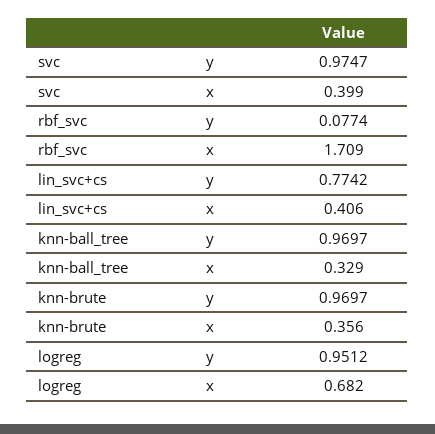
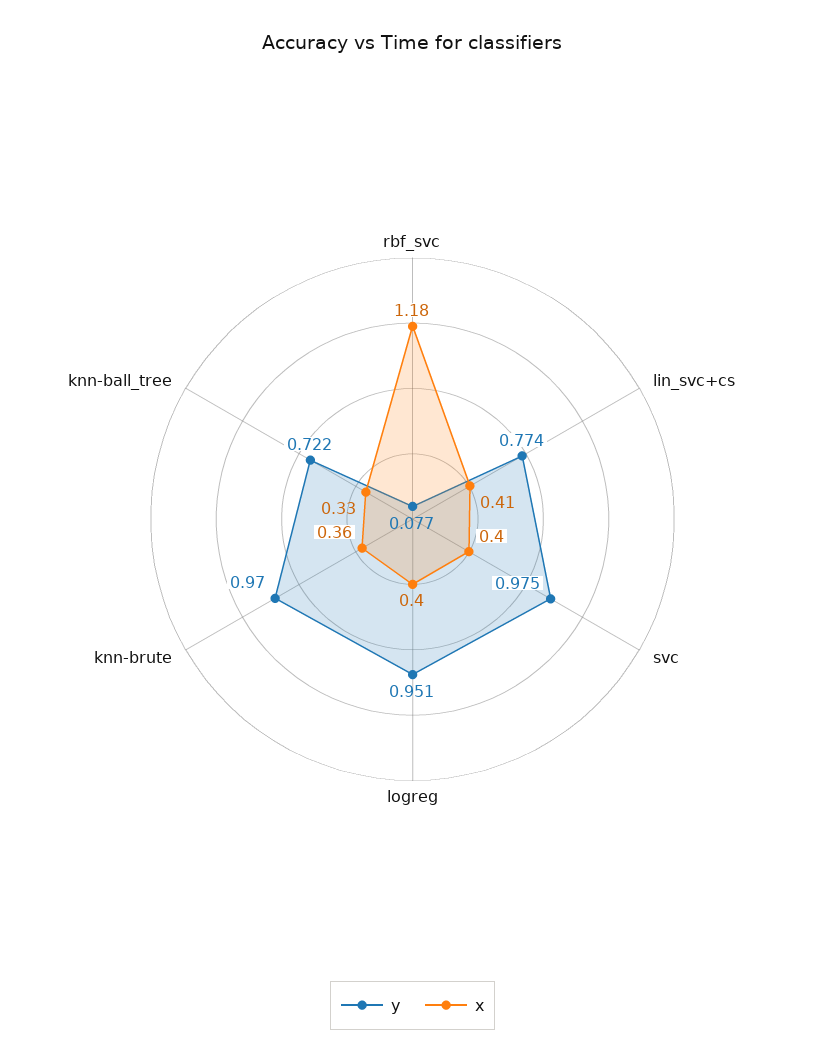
x, rbf_svc: 1.709 -> 1.18
y, knn-ball_tree: 0.9697 -> 0.722
x, logreg: 0.682 -> 0.4

